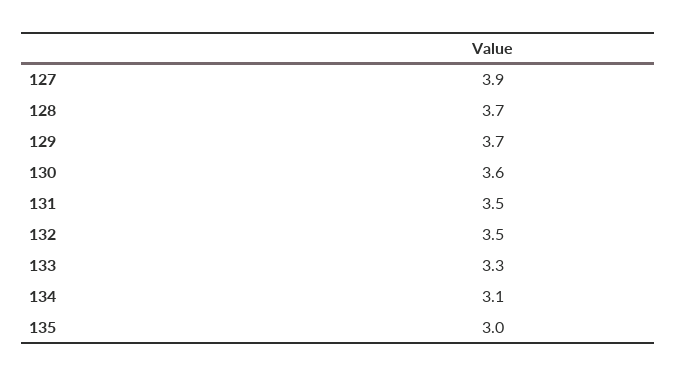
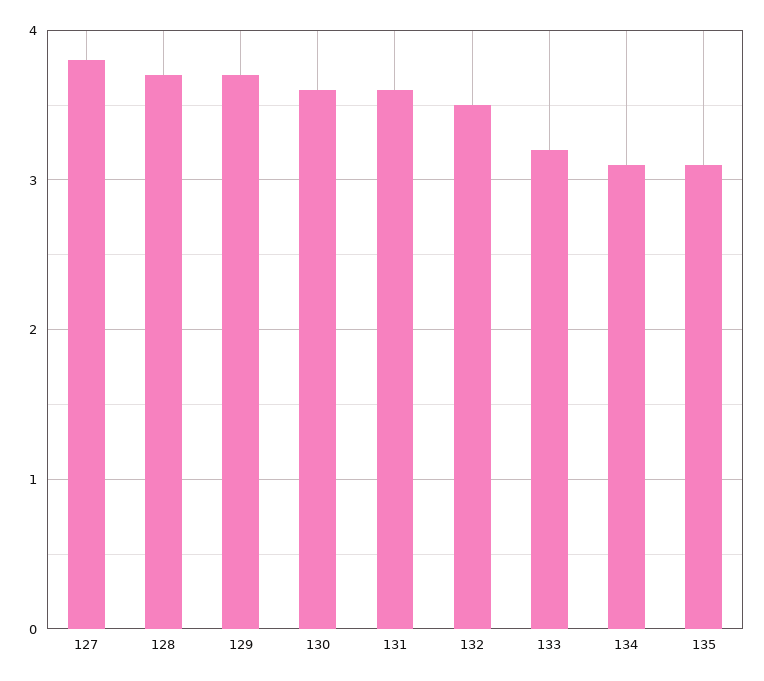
127: 3.9 -> 3.8
131: 3.5 -> 3.6
133: 3.3 -> 3.2
135: 3 -> 3.1

